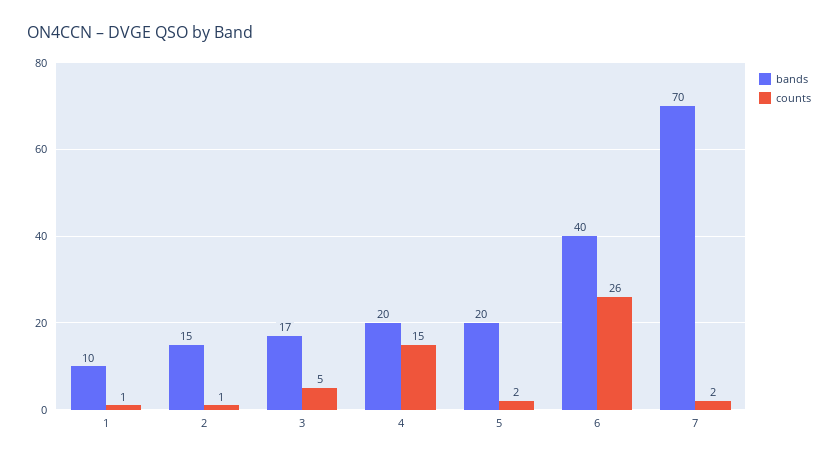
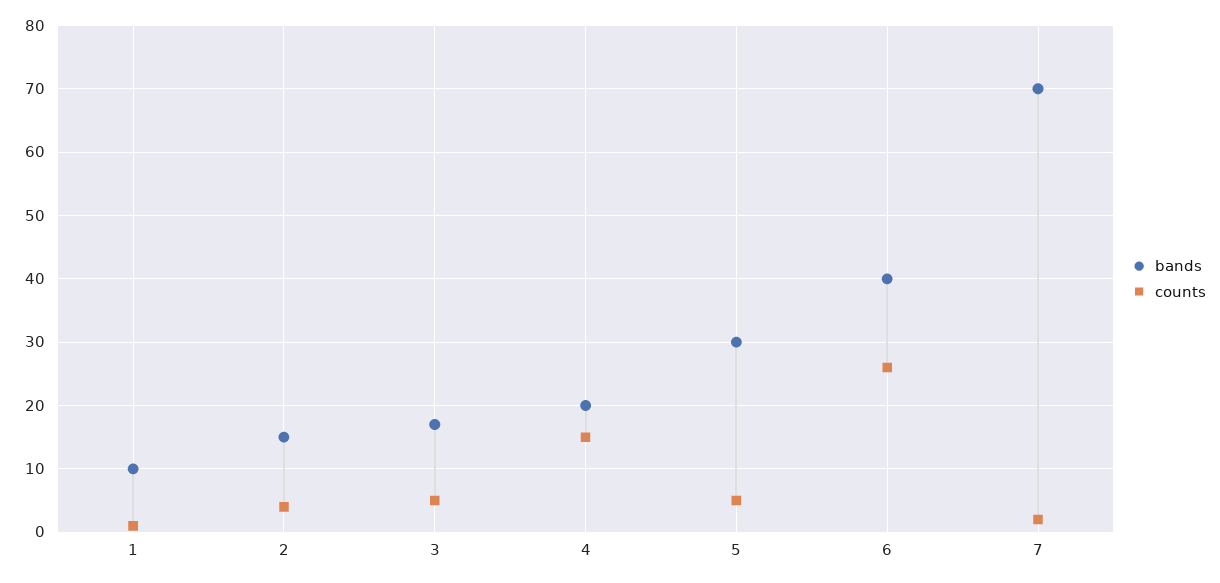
counts, 2: 1 -> 4
bands, 5: 20 -> 30
counts, 5: 2 -> 5

